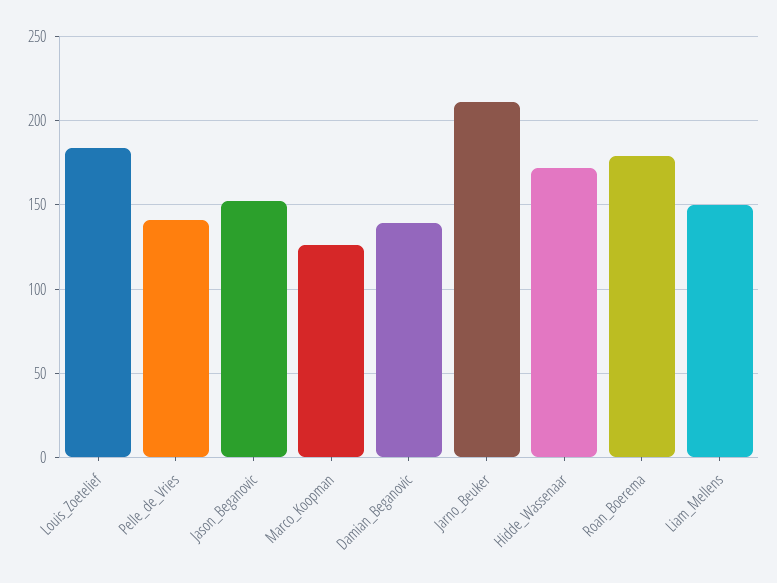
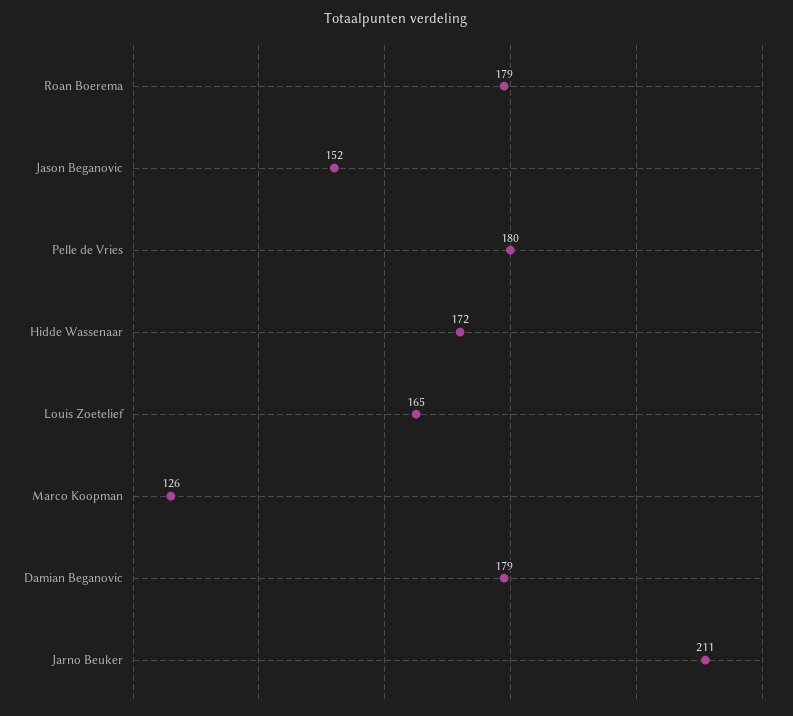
Louis_Zoetelief: 185 -> 165
Pelle_de_Vries: 140 -> 180
Damian_Beganovic: 140 -> 179
Liam_Mellens: 150 -> none

